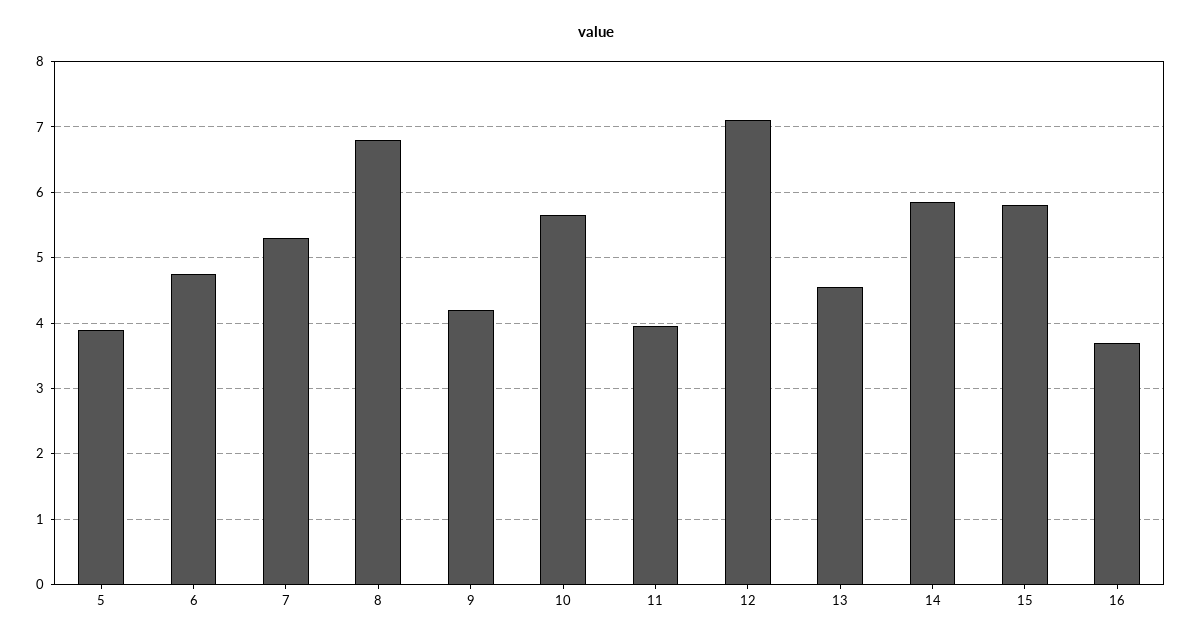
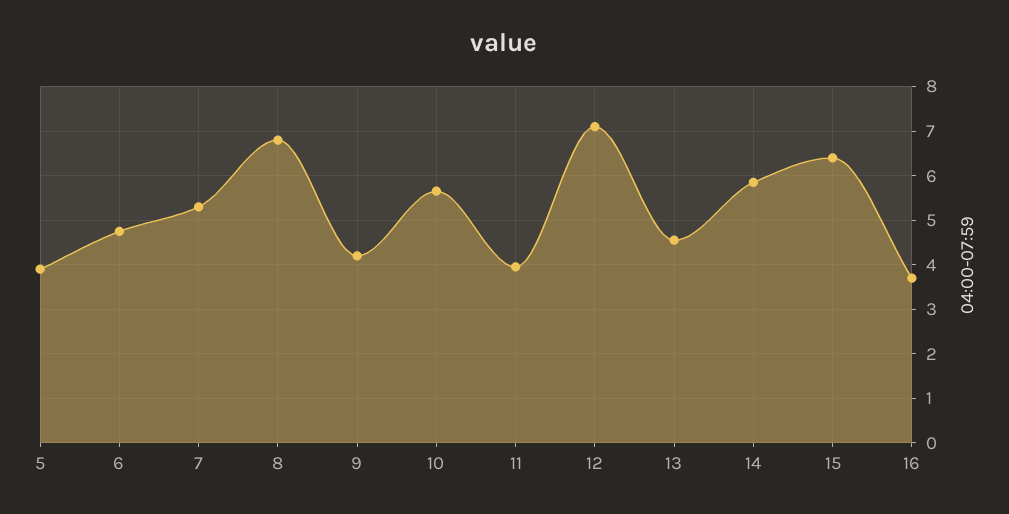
15: 5.8 -> 6.4

